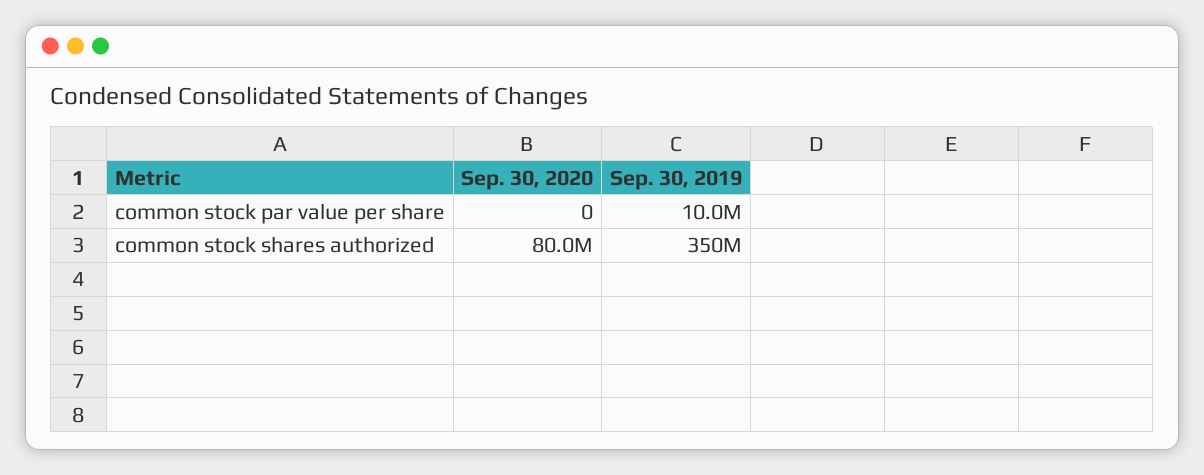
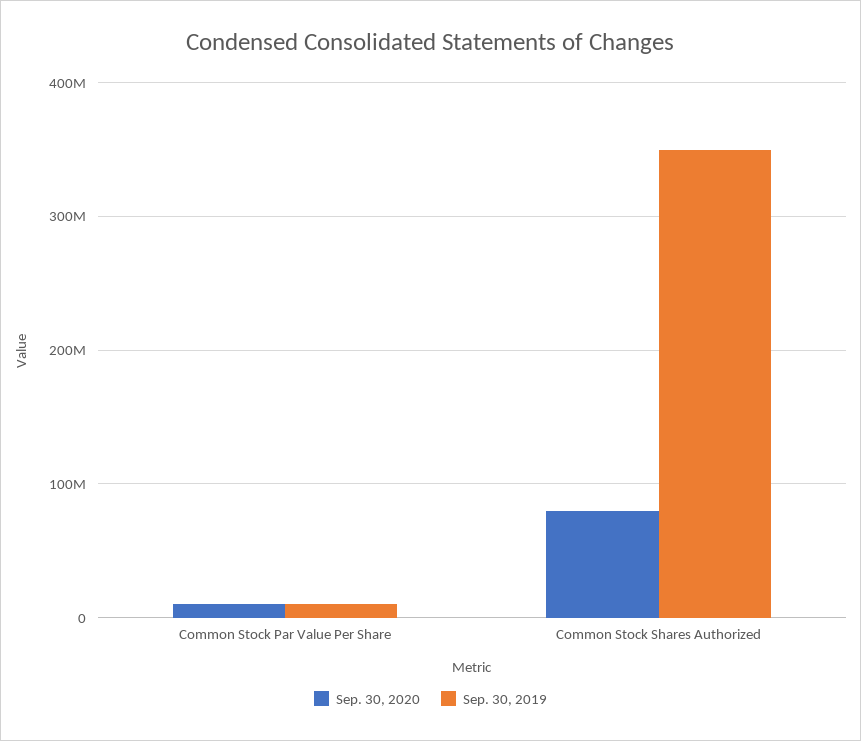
Sep. 30, 2020, common stock par value per share: 0 -> 10000000

